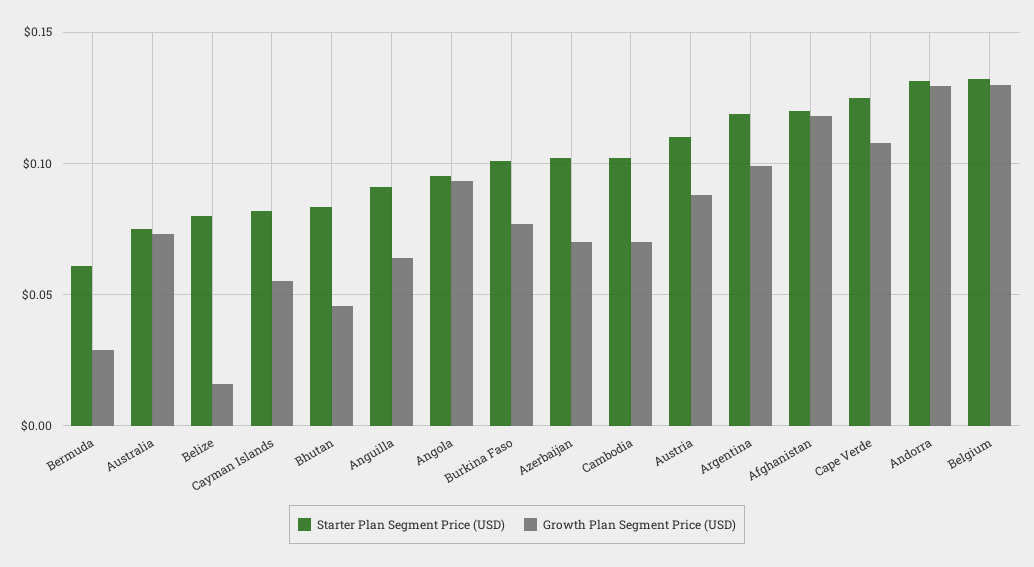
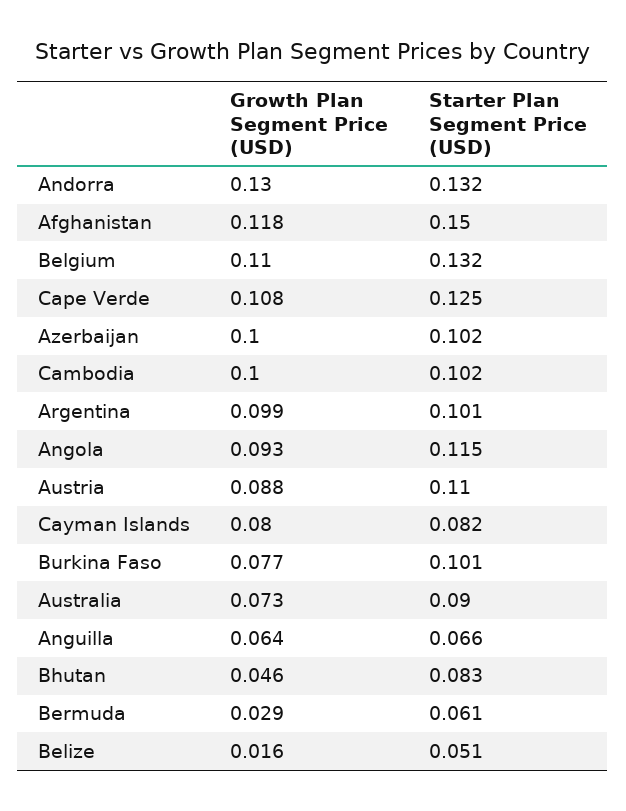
Starter Plan Segment Price (USD), Australia: 0.075 -> 0.09
Starter Plan Segment Price (USD), Belize: 0.08 -> 0.051
Growth Plan Segment Price (USD), Cayman Islands: 0.055 -> 0.08
Starter Plan Segment Price (USD), Anguilla: 0.09 -> 0.066
Starter Plan Segment Price (USD), Angola: 0.095 -> 0.115
Growth Plan Segment Price (USD), Azerbaijan: 0.07 -> 0.1
Growth Plan Segment Price (USD), Cambodia: 0.07 -> 0.1
Starter Plan Segment Price (USD), Argentina: 0.12 -> 0.101
Starter Plan Segment Price (USD), Afghanistan: 0.12 -> 0.15
Growth Plan Segment Price (USD), Belgium: 0.13 -> 0.11

